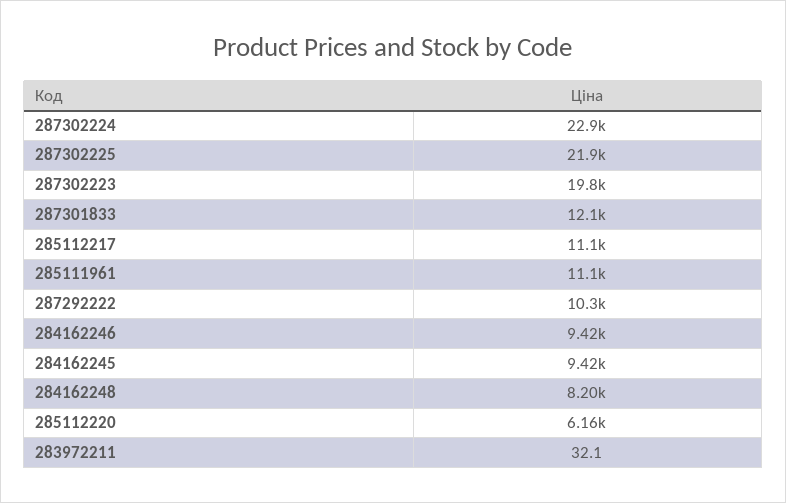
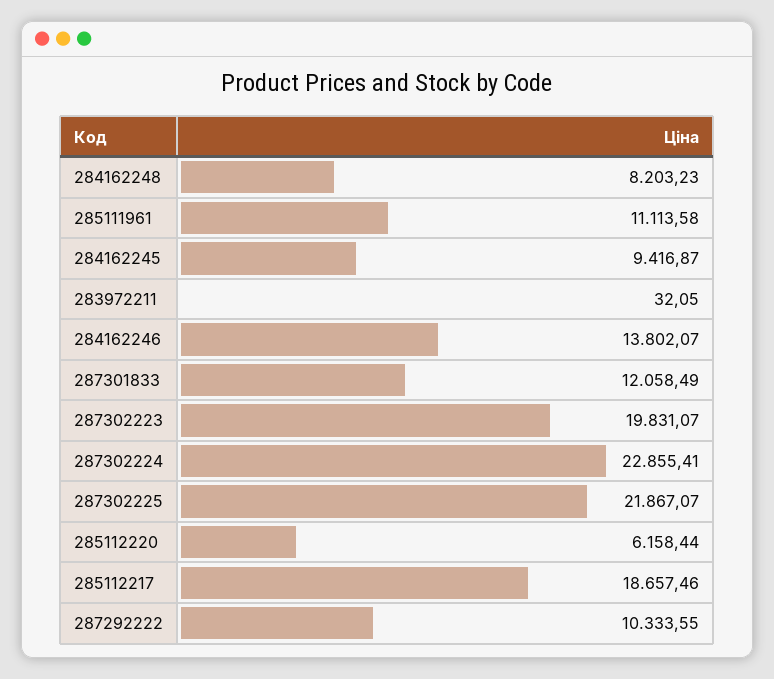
285112217: 11100 -> 18657.46
284162246: 9420 -> 13802.07

